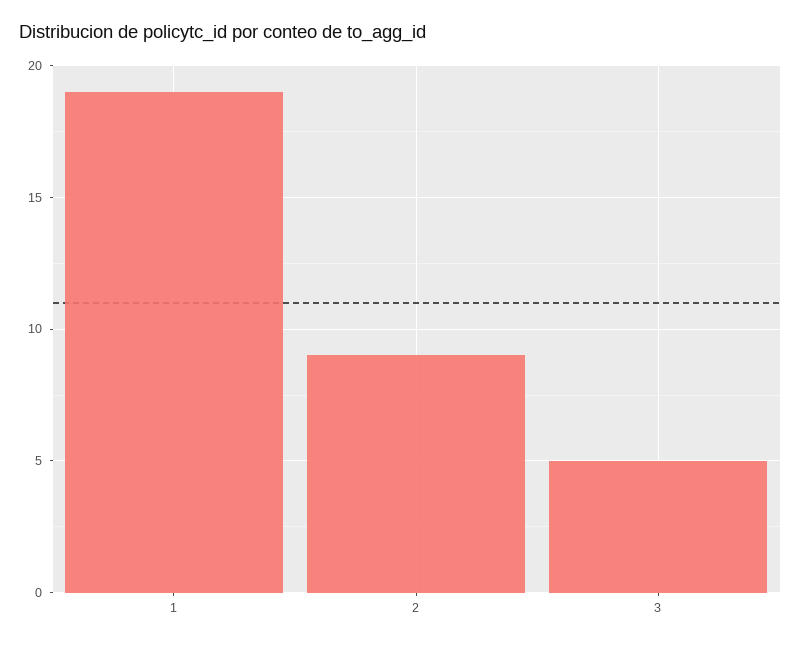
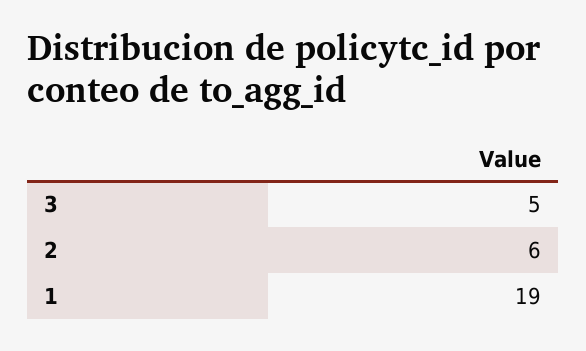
2: 9 -> 6

